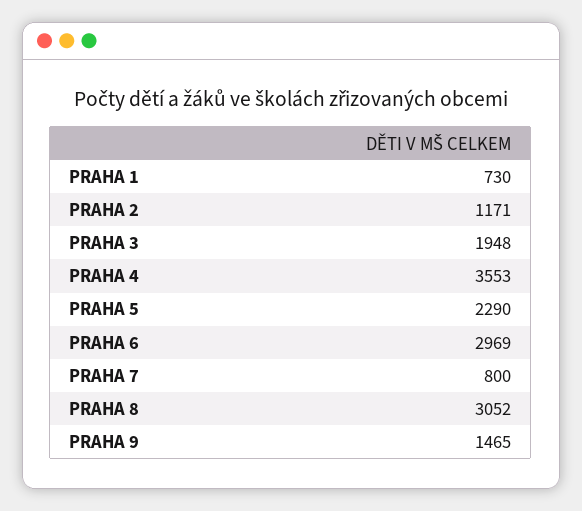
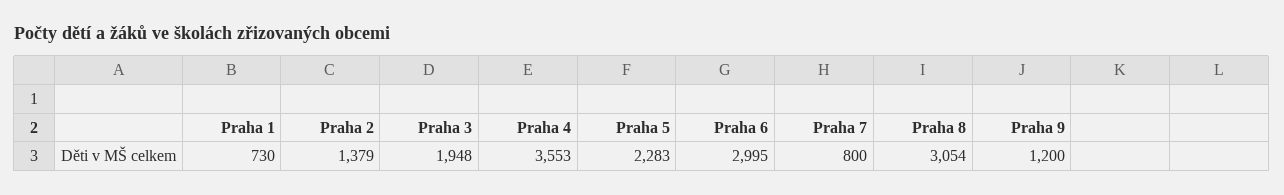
PRAHA 2: 1171 -> 1379
PRAHA 5: 2290 -> 2283
PRAHA 6: 2969 -> 2995
PRAHA 8: 3052 -> 3054
PRAHA 9: 1465 -> 1200

